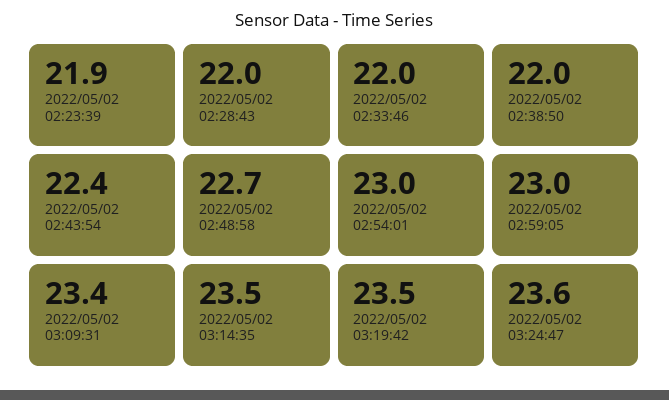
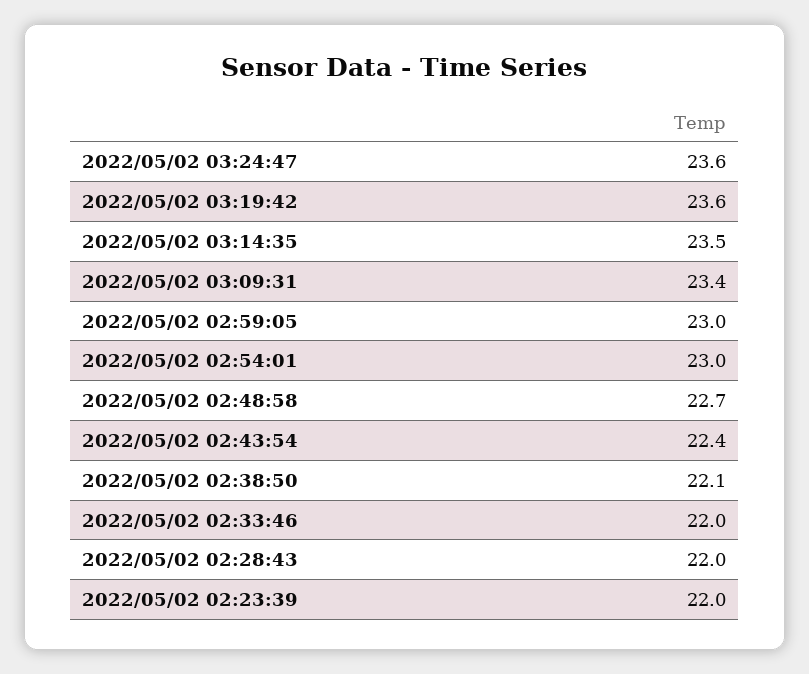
2022/05/02 02:23:39: 21.9 -> 22
2022/05/02 02:38:50: 22 -> 22.1
2022/05/02 03:19:42: 23.5 -> 23.6

